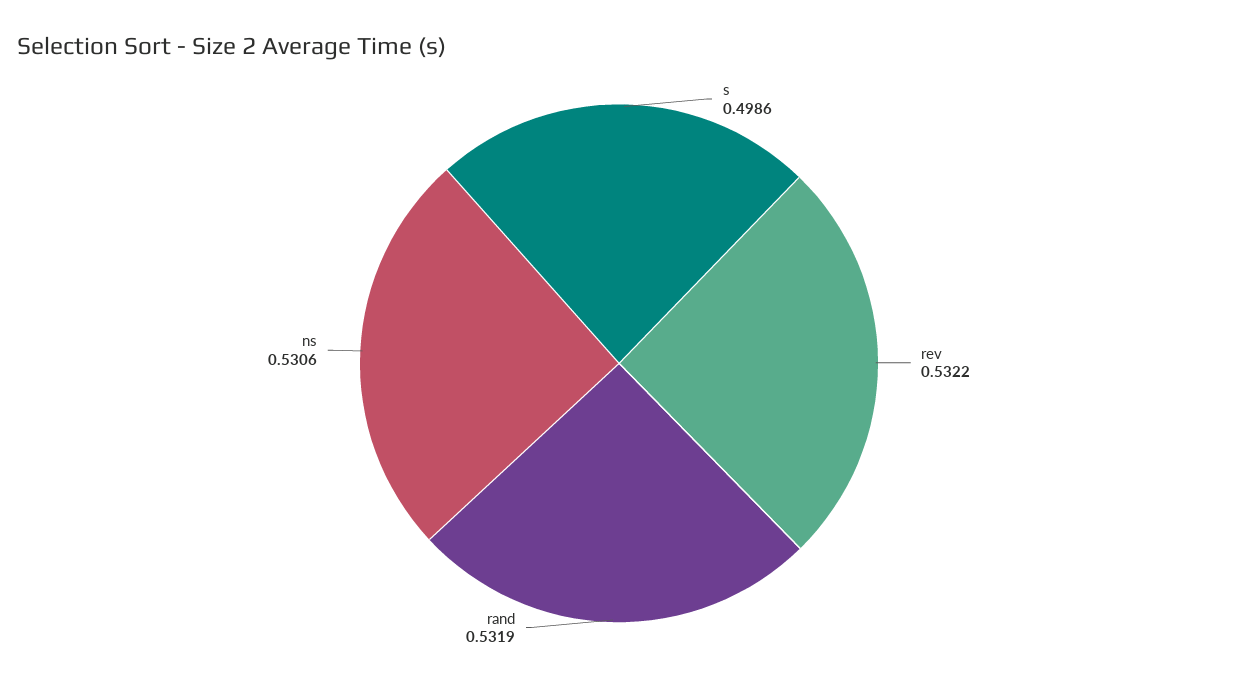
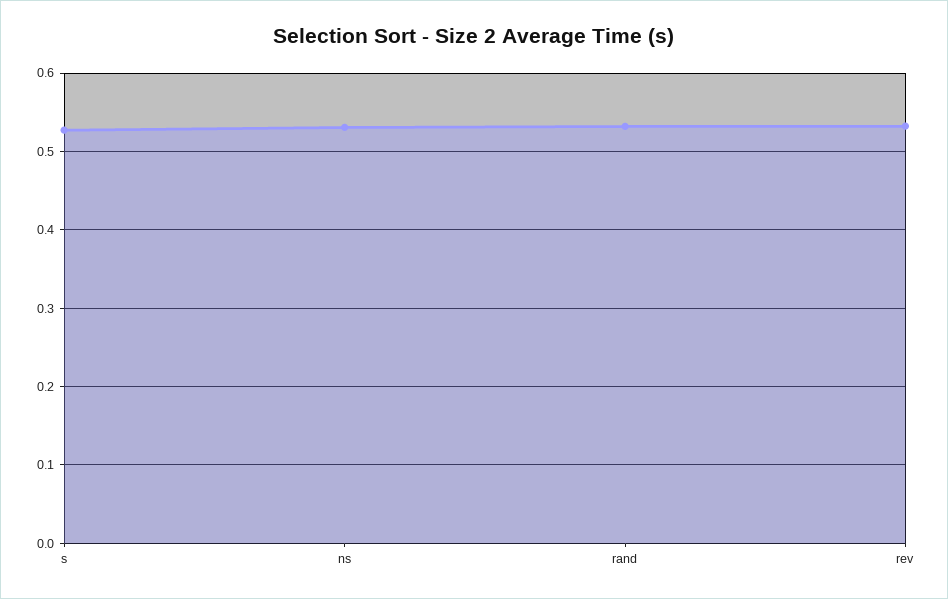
s: 0.4986 -> 0.53

